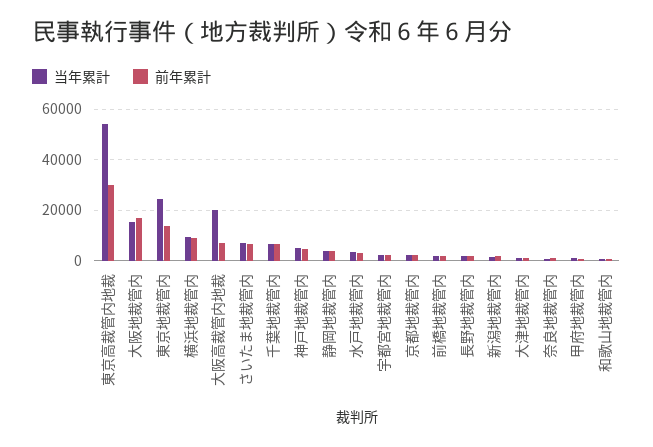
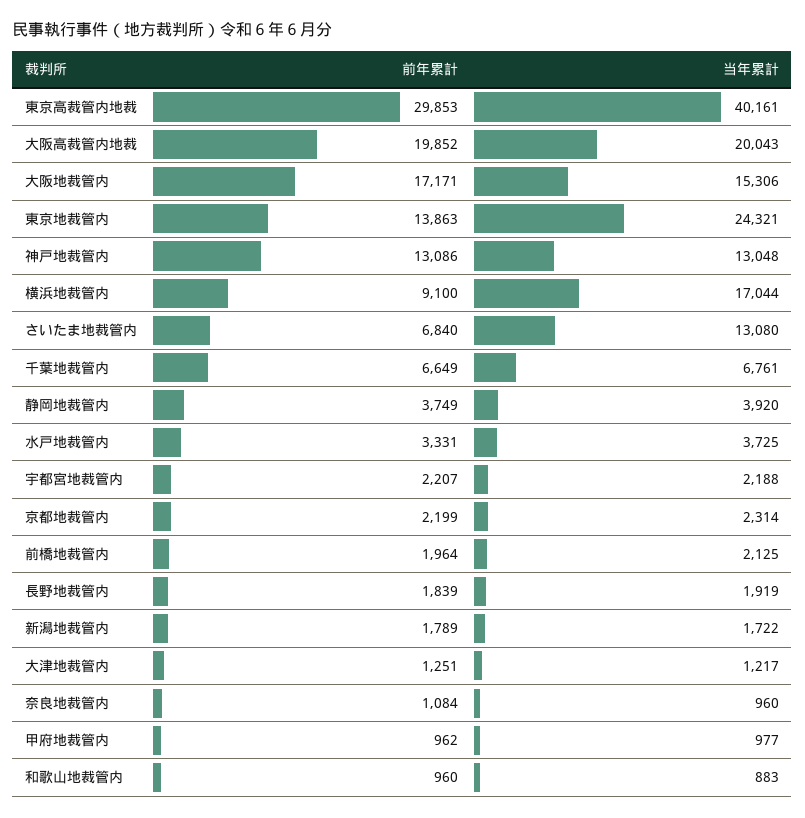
当年累計, 東京高裁管内地裁: 55000 -> 40161
当年累計, 横浜地裁管内: 10000 -> 17044
前年累計, 大阪高裁管内地裁: 7500 -> 19852
当年累計, さいたま地裁管内: 7500 -> 13080
当年累計, 神戸地裁管内: 5000 -> 13048
前年累計, 神戸地裁管内: 5000 -> 13086

